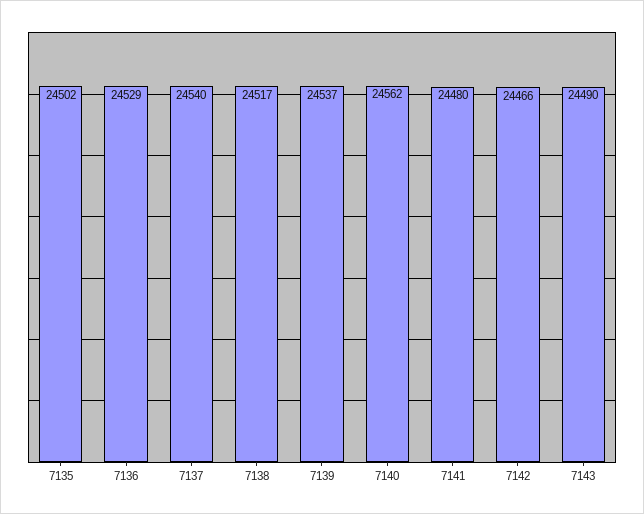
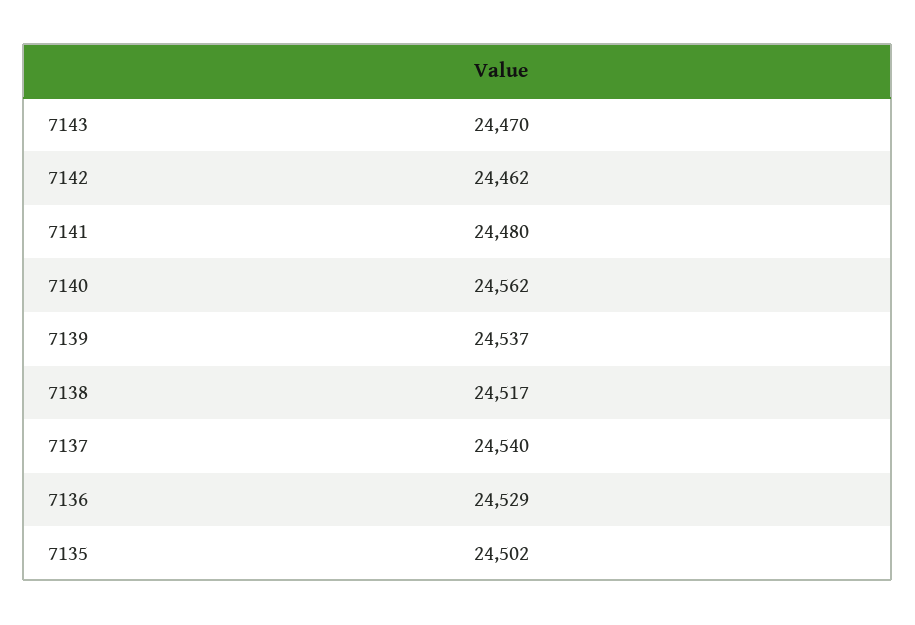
7142: 24466 -> 24462
7143: 24490 -> 24470

